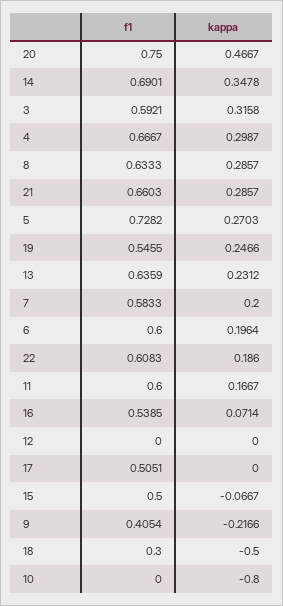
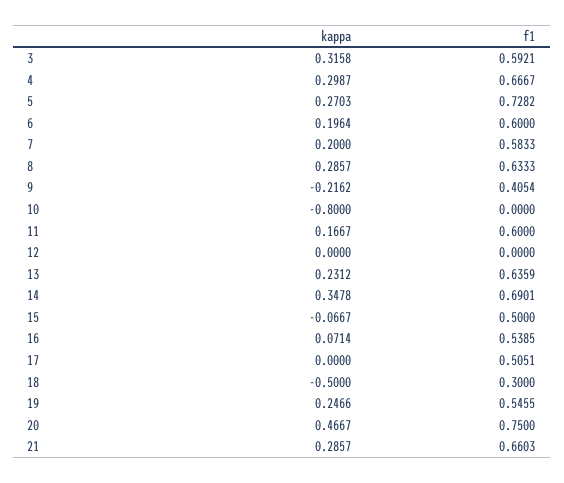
f1, 22: 0.6083 -> none
kappa, 22: 0.186 -> none
kappa, 9: -0.2166 -> -0.2162

